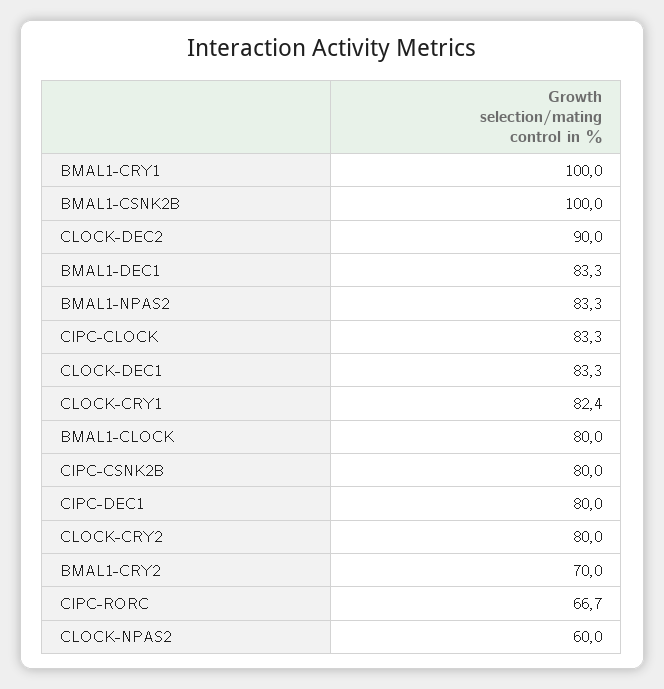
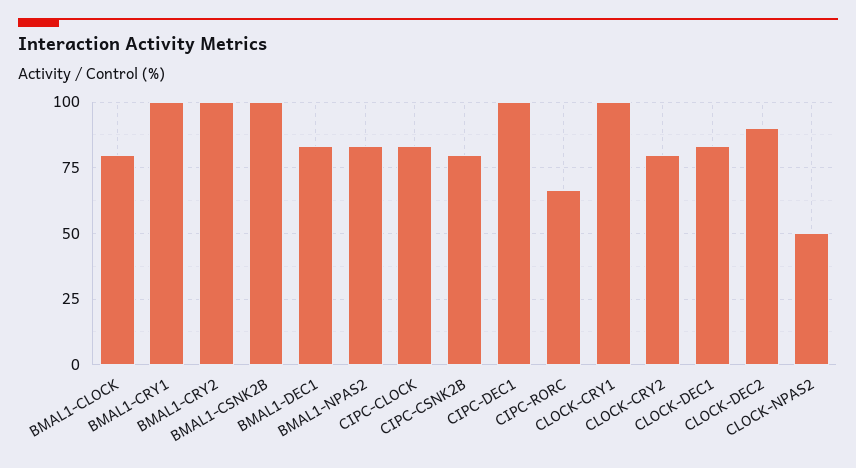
CLOCK-CRY1: 82.4 -> 100
CIPC-DEC1: 80 -> 100
BMAL1-CRY2: 70 -> 100
CLOCK-NPAS2: 60 -> 50

